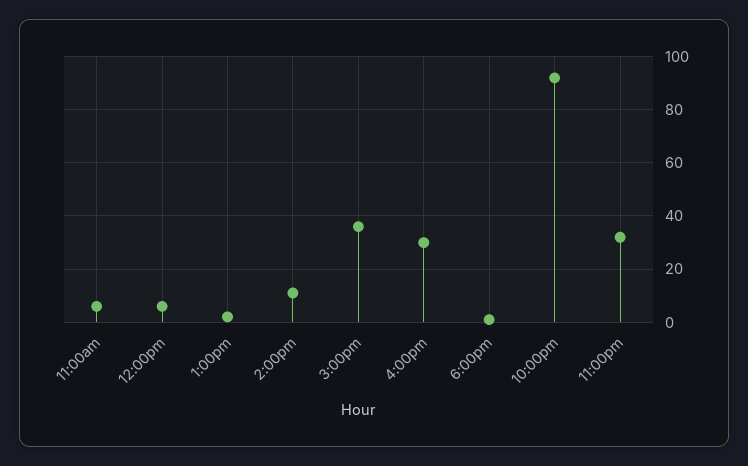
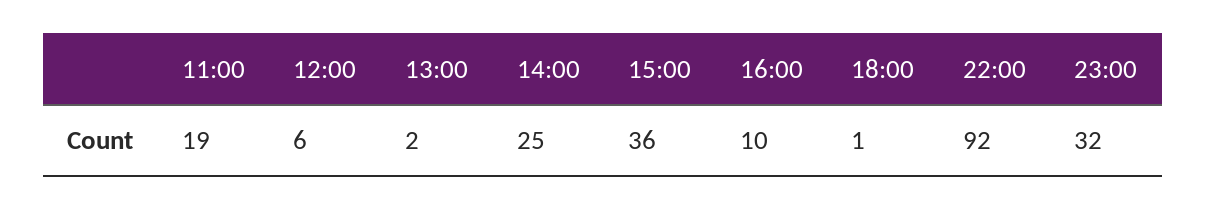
11:00am: 5 -> 19
2:00pm: 10 -> 25
4:00pm: 30 -> 10

